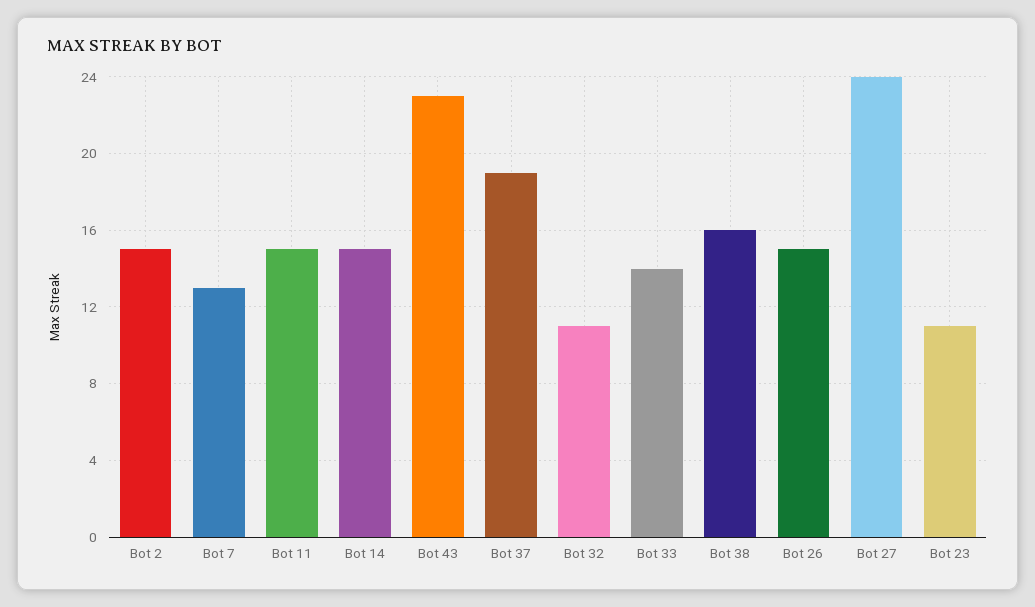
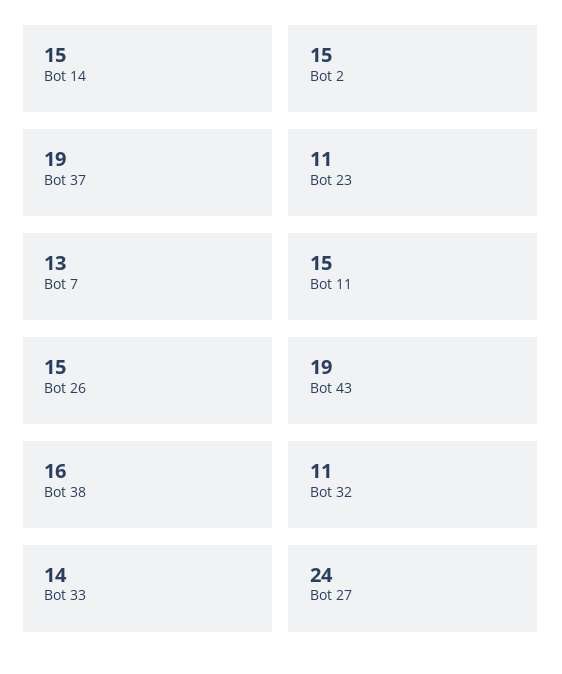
Bot 43: 23 -> 19

